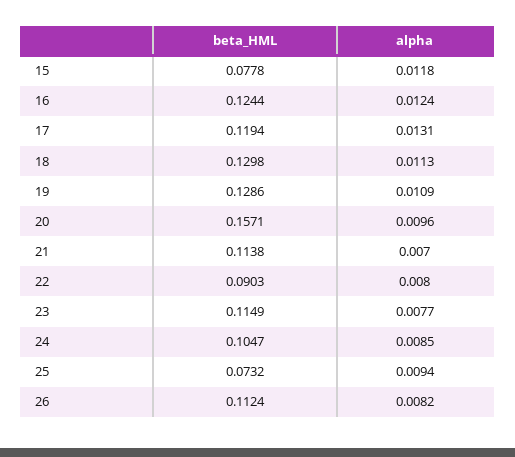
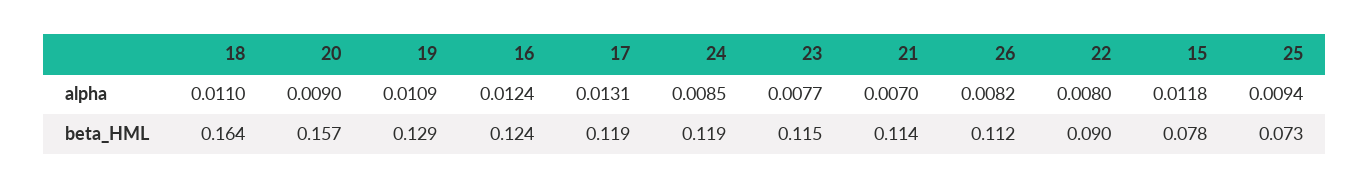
beta_HML, 18: 0.1298 -> 0.164
alpha, 18: 0.0113 -> 0.011
alpha, 20: 0.0096 -> 0.009
beta_HML, 24: 0.1047 -> 0.119

